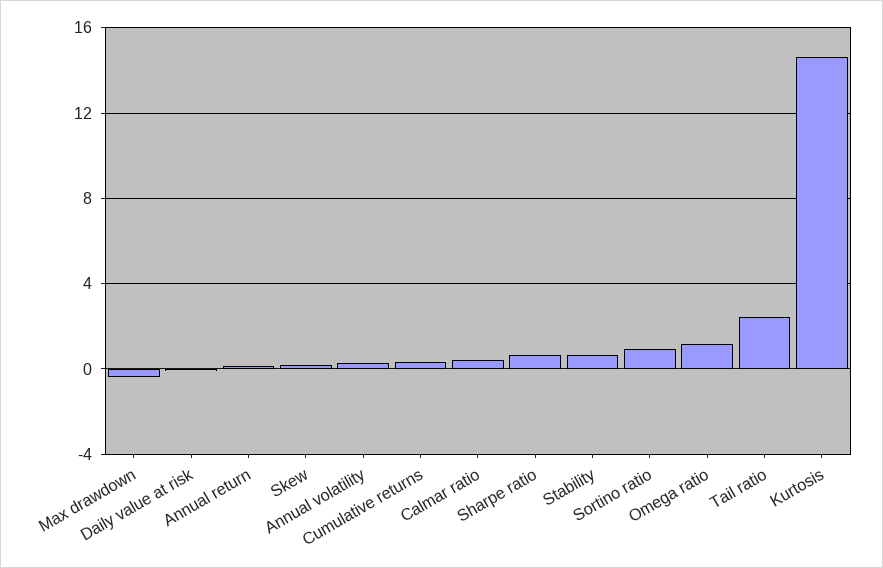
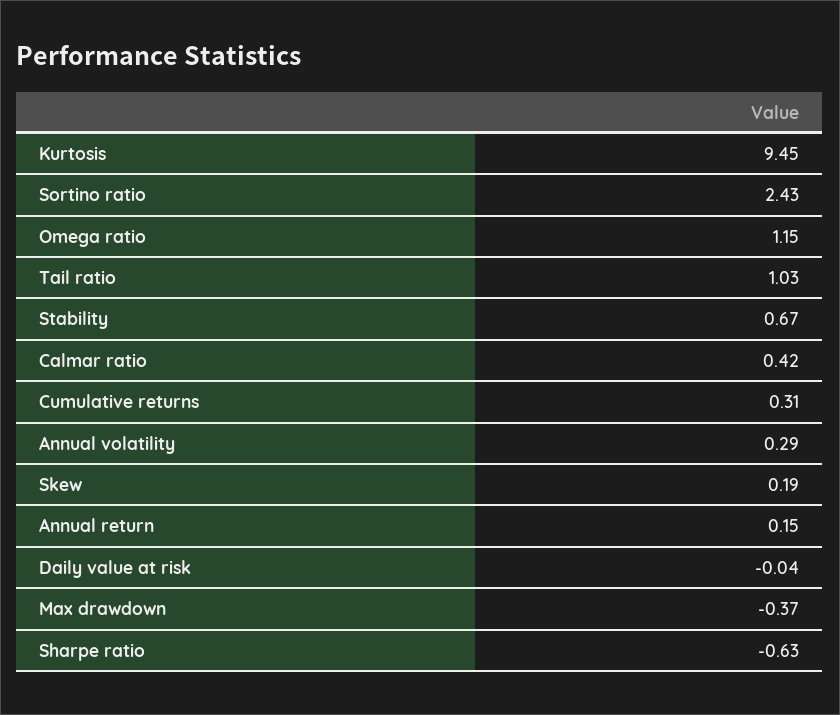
Sharpe ratio: 0.5 -> -0.63
Sortino ratio: 1 -> 2.43
Tail ratio: 2.5 -> 1.03
Kurtosis: 14.5 -> 9.45

